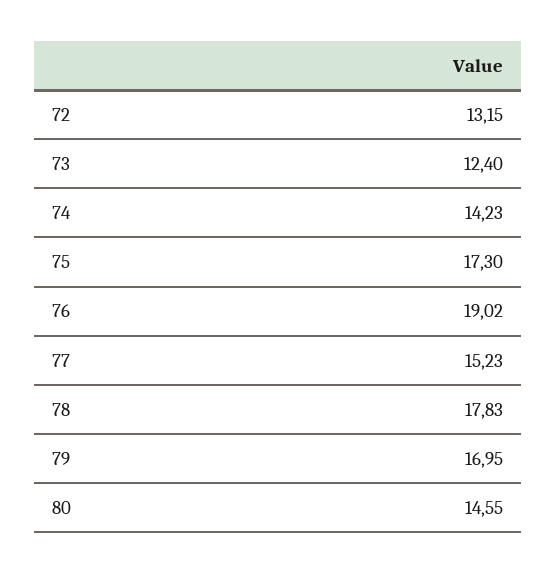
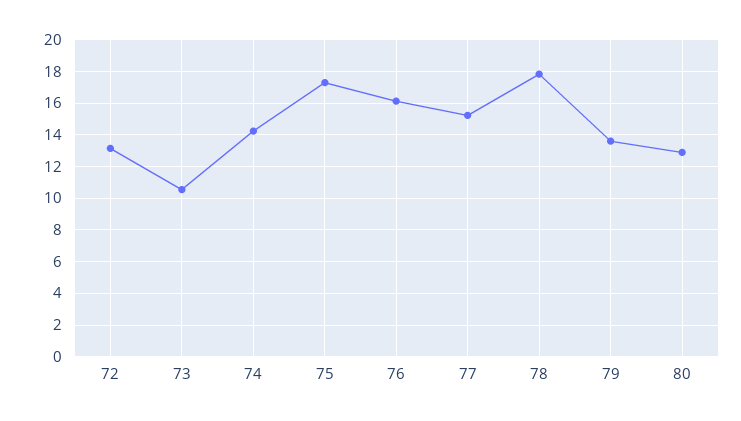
73: 12.4 -> 10.5
76: 19.02 -> 16
79: 16.95 -> 13.5
80: 14.55 -> 13

